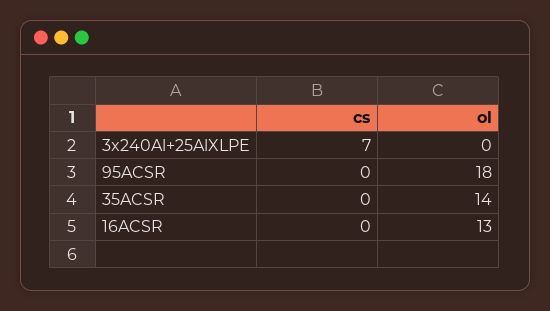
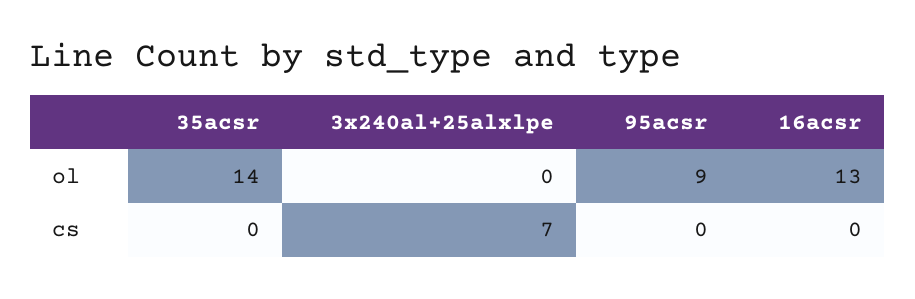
ol, 95ACSR: 18 -> 9

